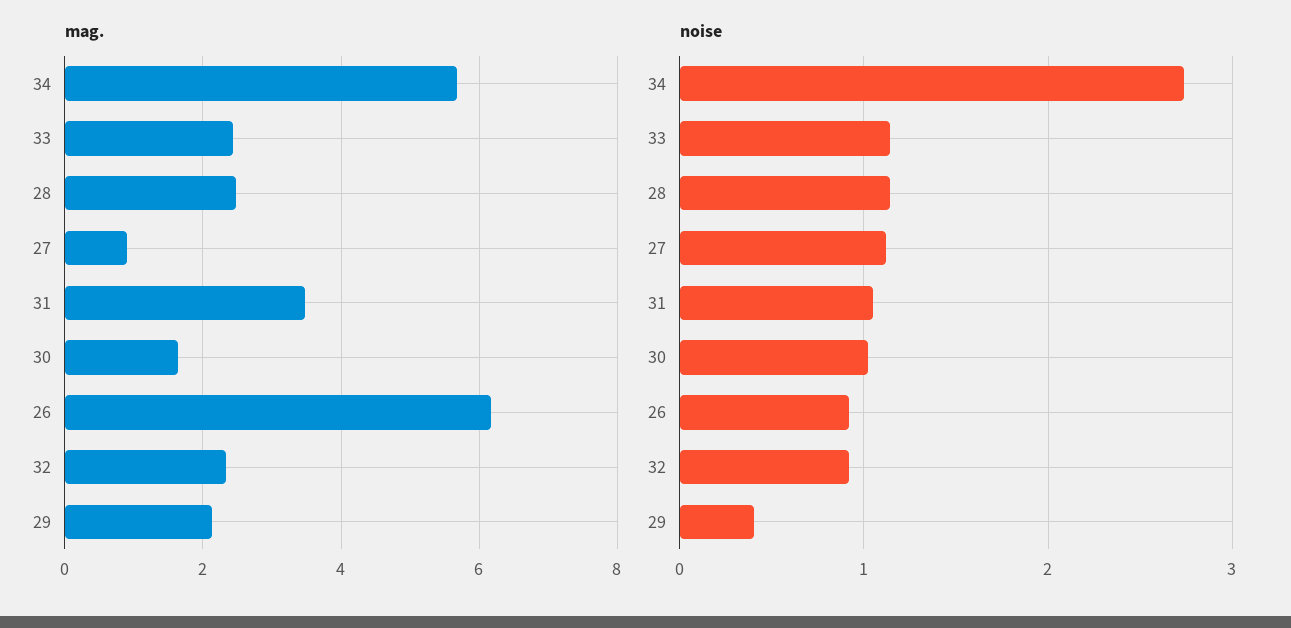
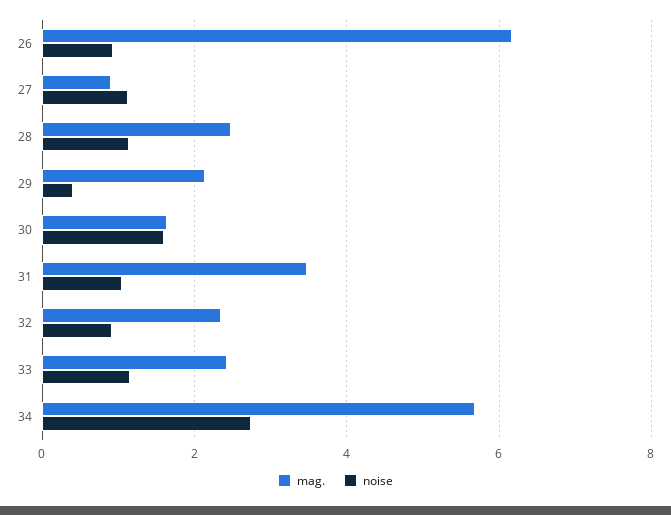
noise, 30: 1 -> 1.6

